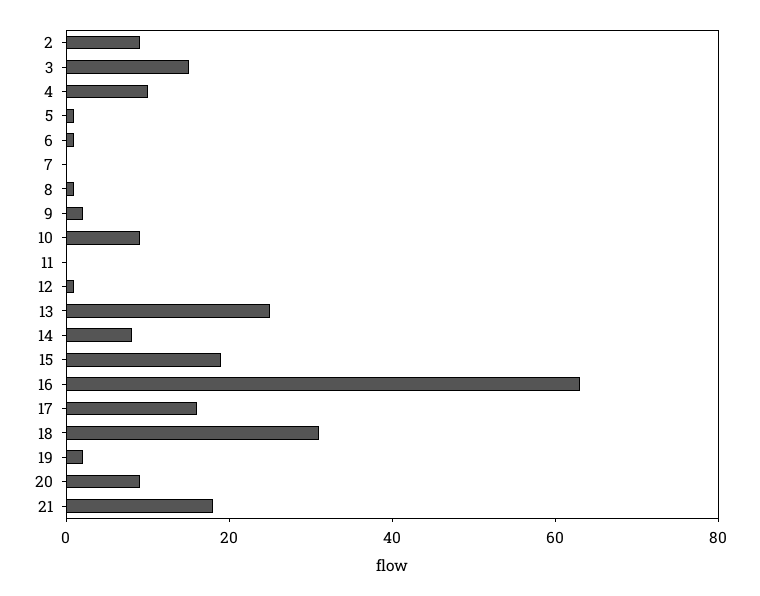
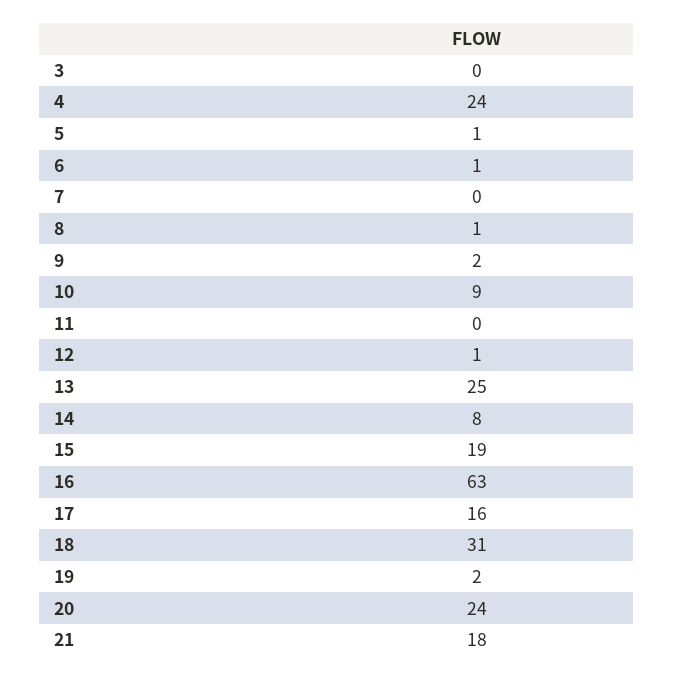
2: 10 -> none
3: 15 -> 0
4: 10 -> 24
20: 10 -> 24

